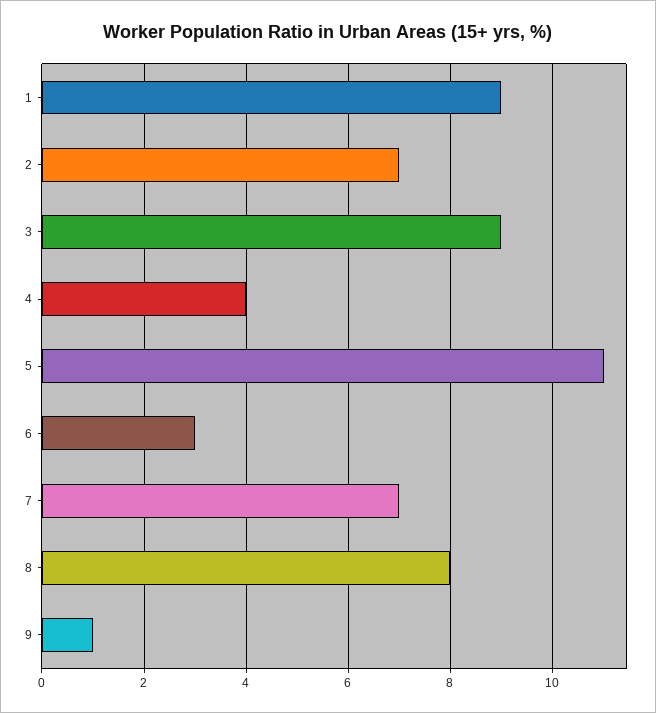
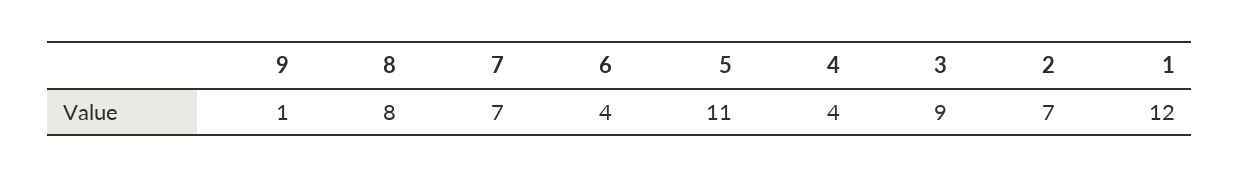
1: 9 -> 12
6: 3 -> 4

